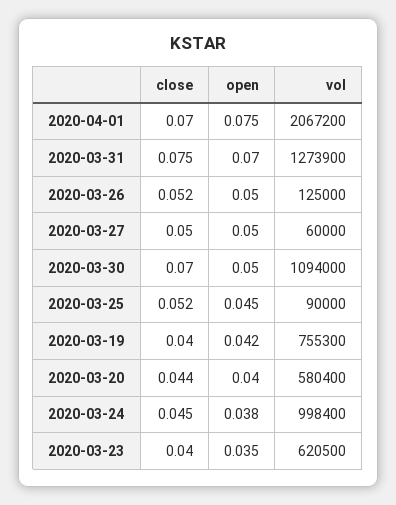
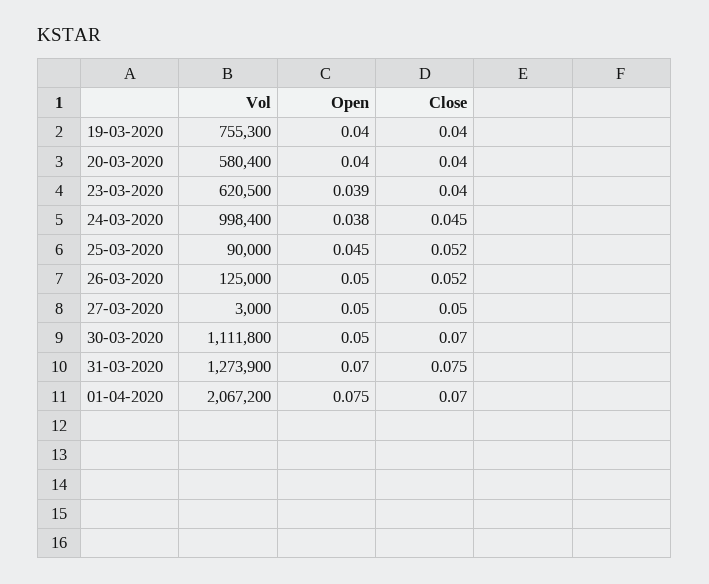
vol, 2020-03-27: 60000 -> 3000
vol, 2020-03-30: 1094000 -> 1111800
open, 2020-03-19: 0.042 -> 0.04
close, 2020-03-20: 0.044 -> 0.04
open, 2020-03-23: 0.035 -> 0.039

